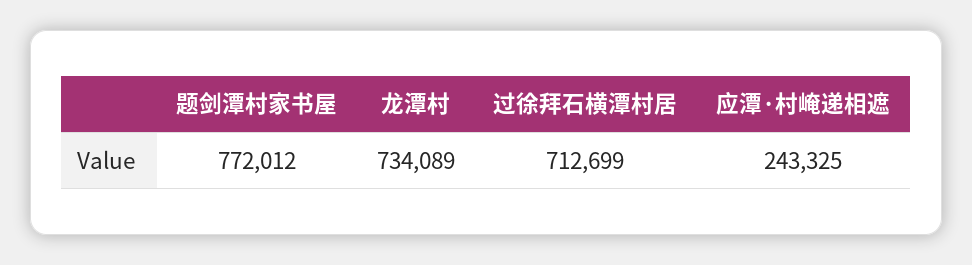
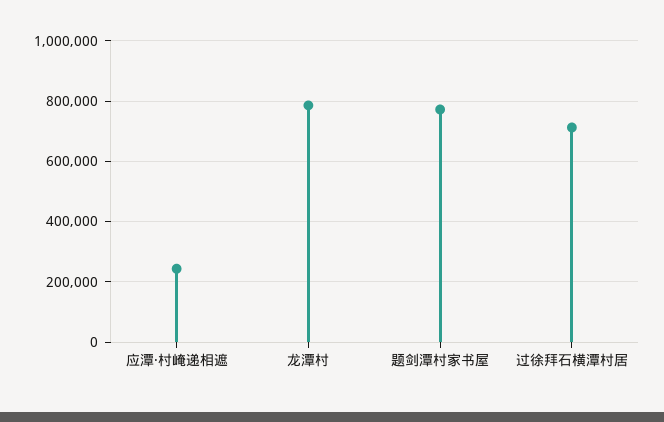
龙潭村: 734089 -> 780000

